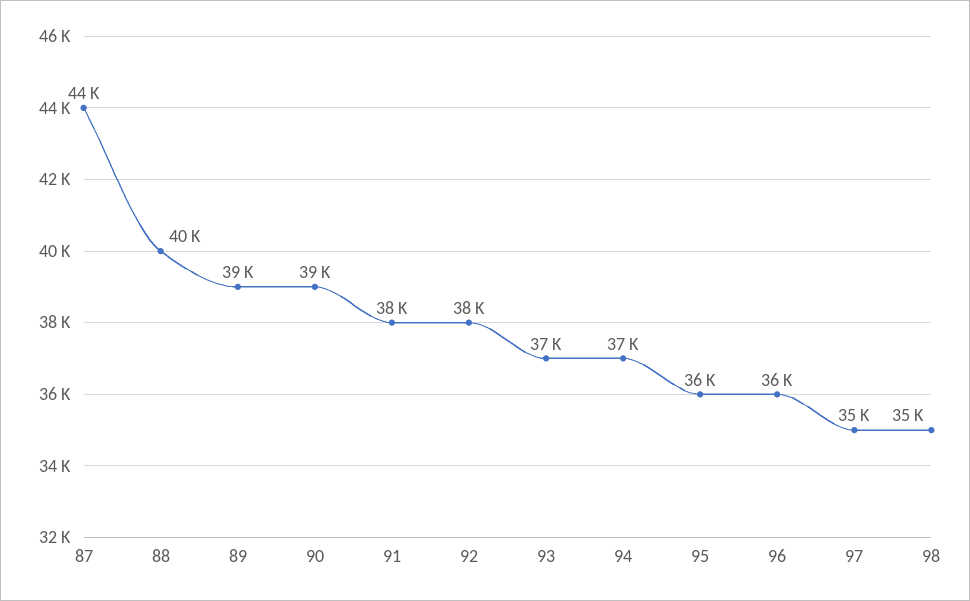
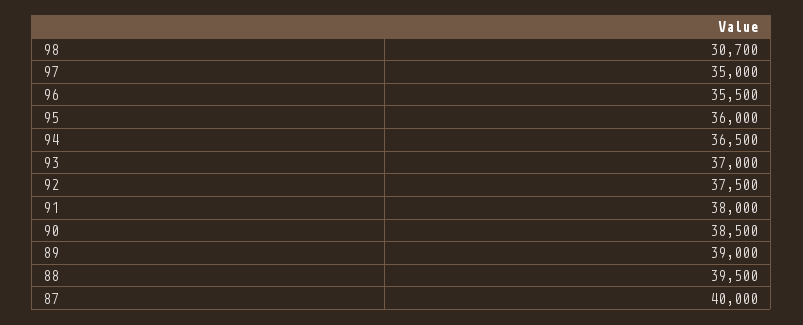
87: 44000 -> 40000
98: 35000 -> 30700

